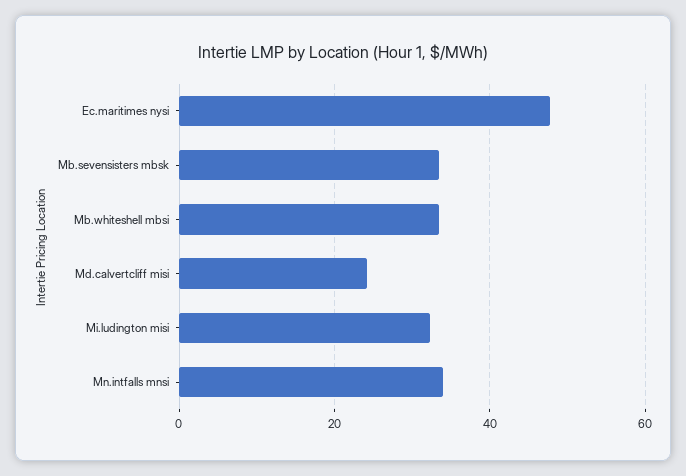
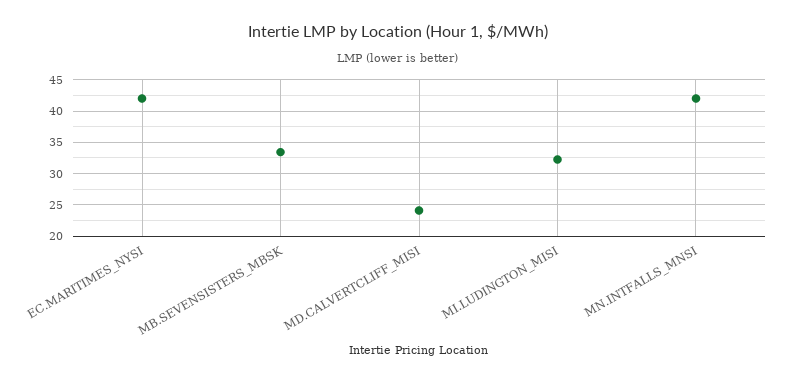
Ec.maritimes nysi: 48 -> 42
Mb.whiteshell mbsi: 34 -> none
Mn.intfalls mnsi: 34 -> 42

